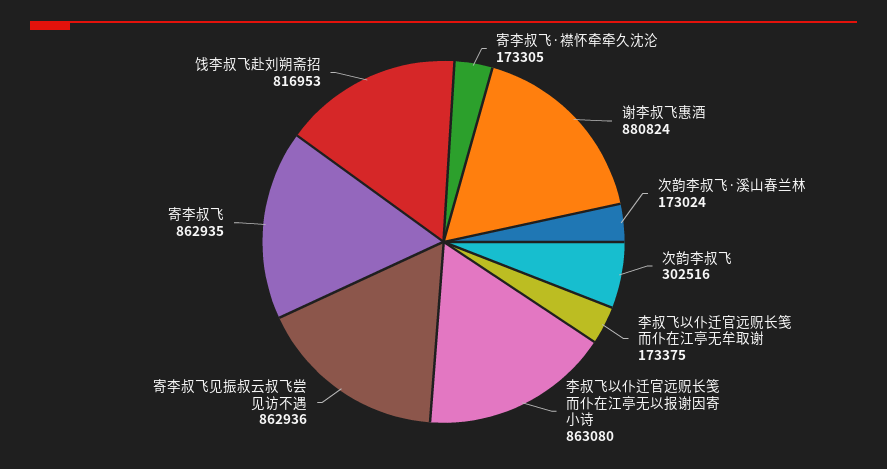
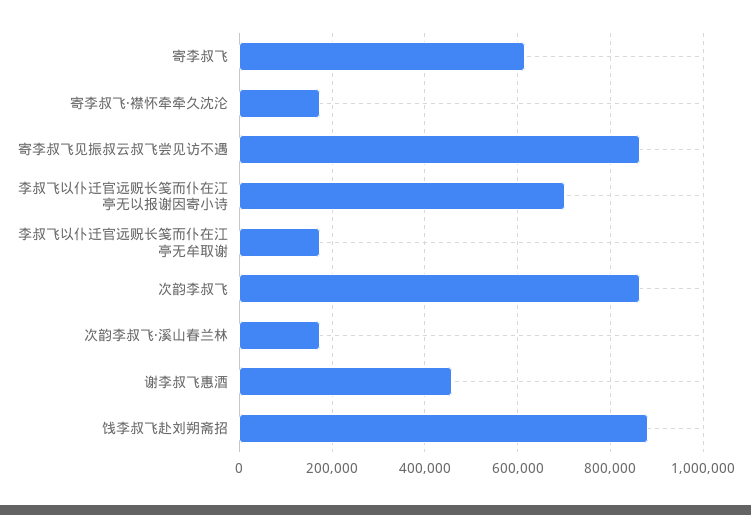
谢李叔飞惠酒: 880824 -> 460000
次韵李叔飞: 302516 -> 860000
李叔飞以仆迁官远贶长笺而仆在江亭无以报谢因寄小诗: 863080 -> 700000
寄李叔飞: 862935 -> 620000
饯李叔飞赴刘朔斋招: 816953 -> 880000

